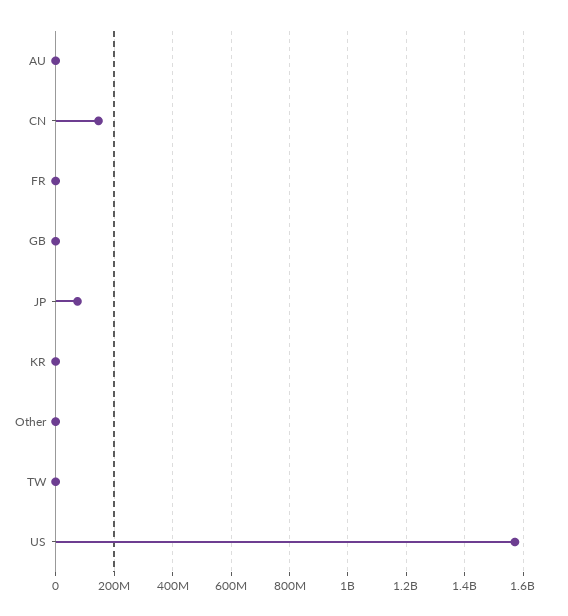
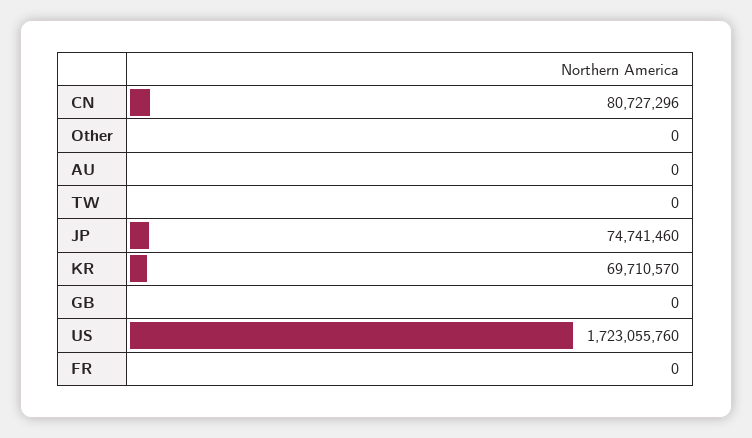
CN: 150000000 -> 80727296
KR: 0 -> 69710570
US: 1575000000 -> 1723055760

